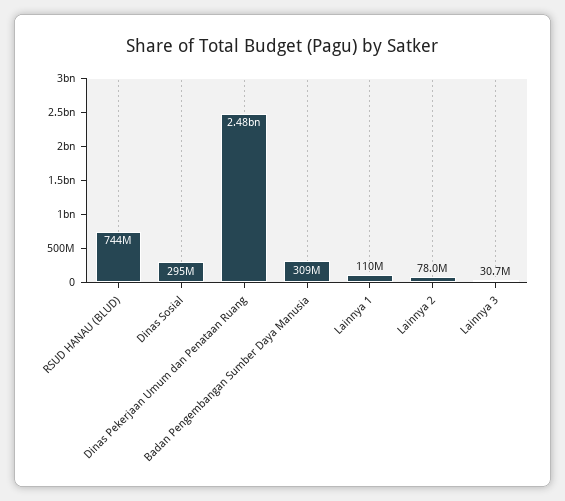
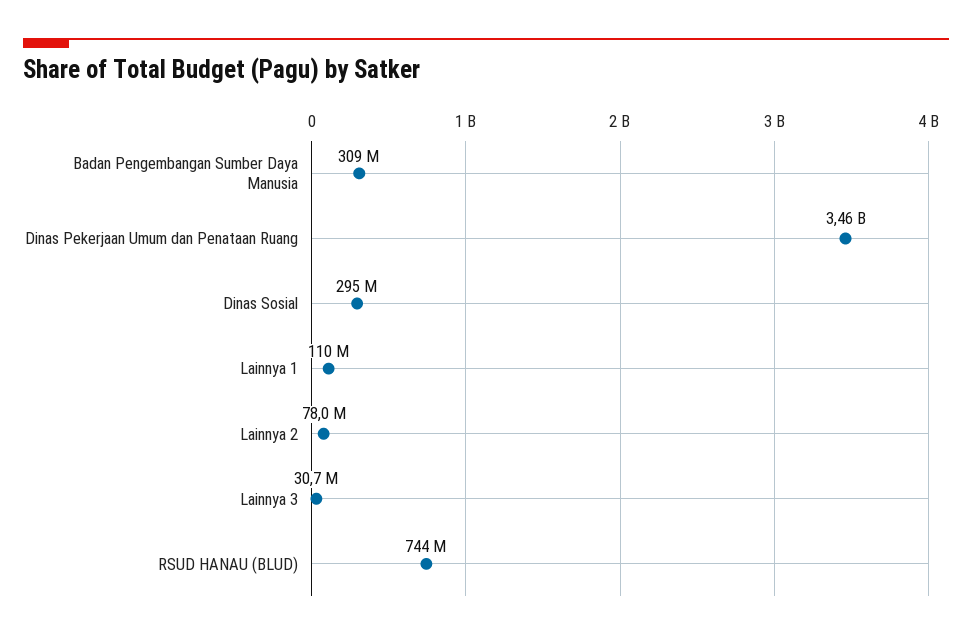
Dinas Pekerjaan Umum dan Penataan Ruang: 2480000000 -> 3460000000

